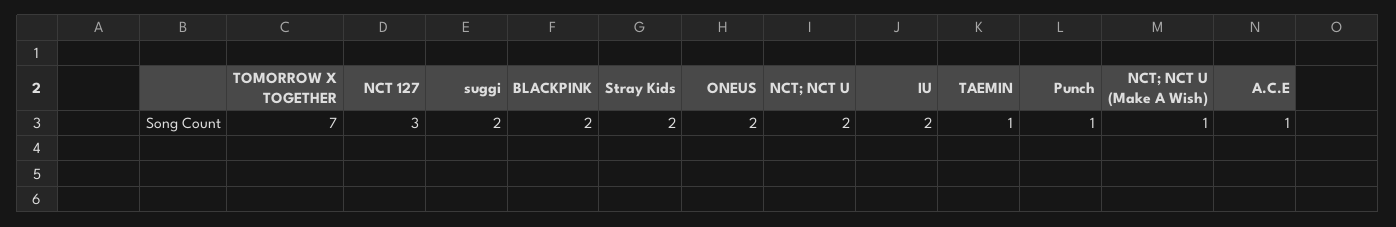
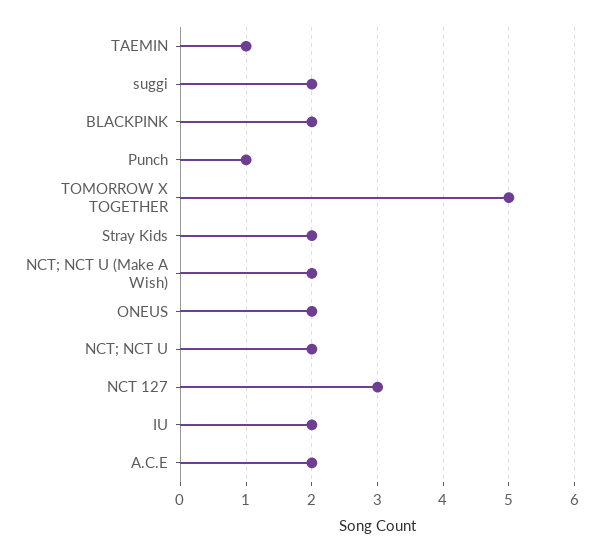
TOMORROW X TOGETHER: 7 -> 5
NCT; NCT U (Make A Wish): 1 -> 2
A.C.E: 1 -> 2

